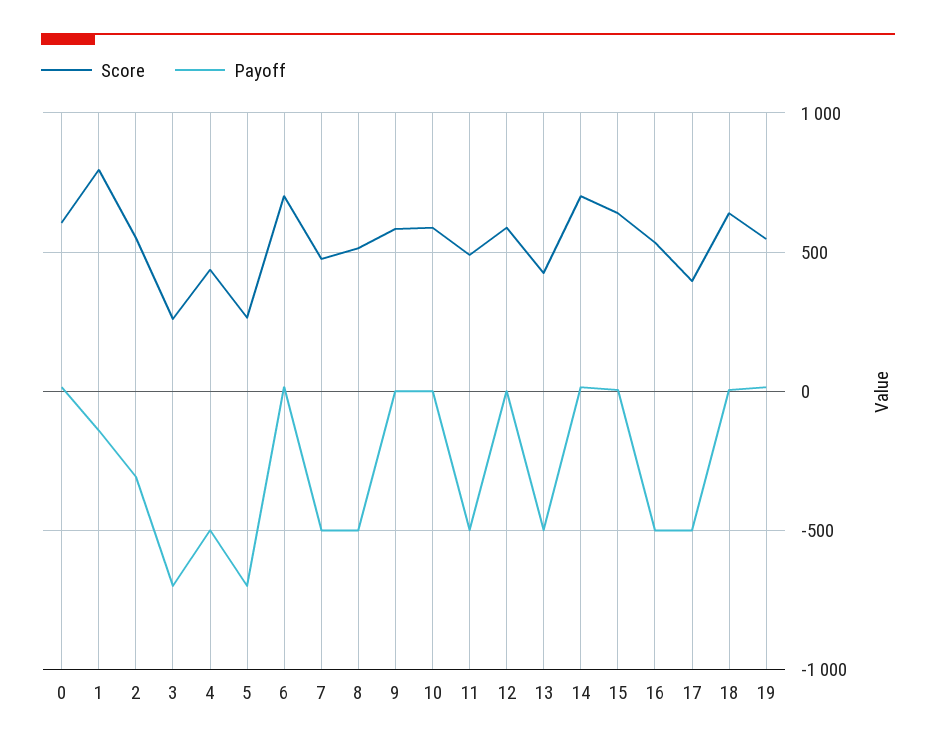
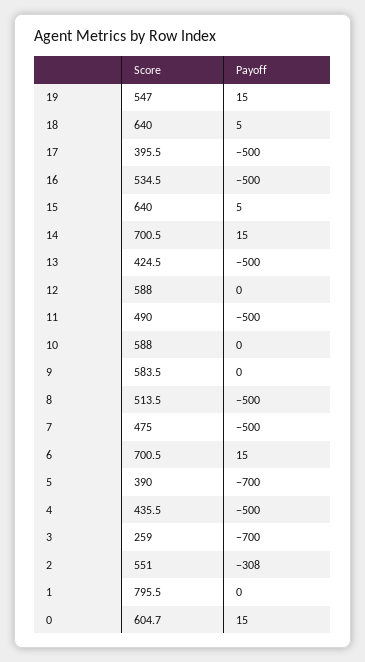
Payoff, 1: -150 -> 0
Score, 5: 250 -> 390

